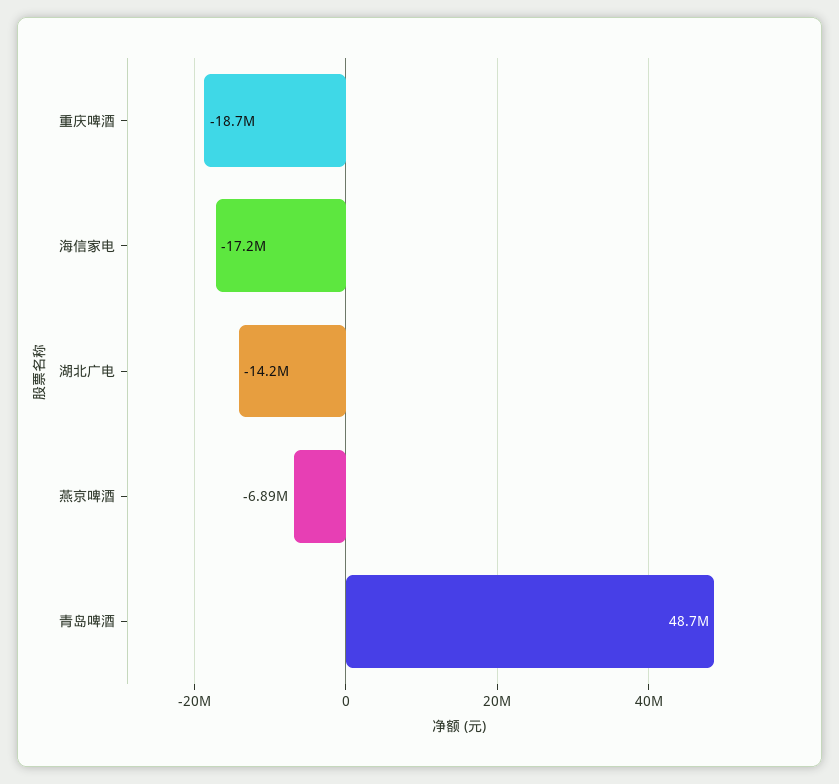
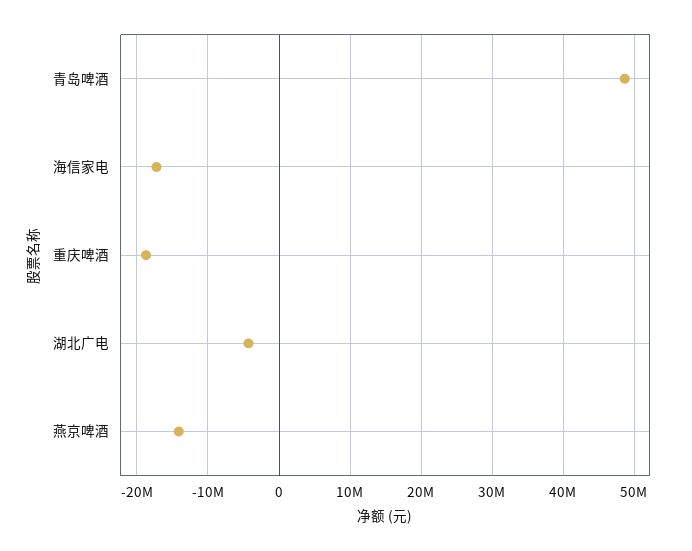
湖北广电: -14200000 -> -4000000
燕京啤酒: -6890000 -> -14000000

